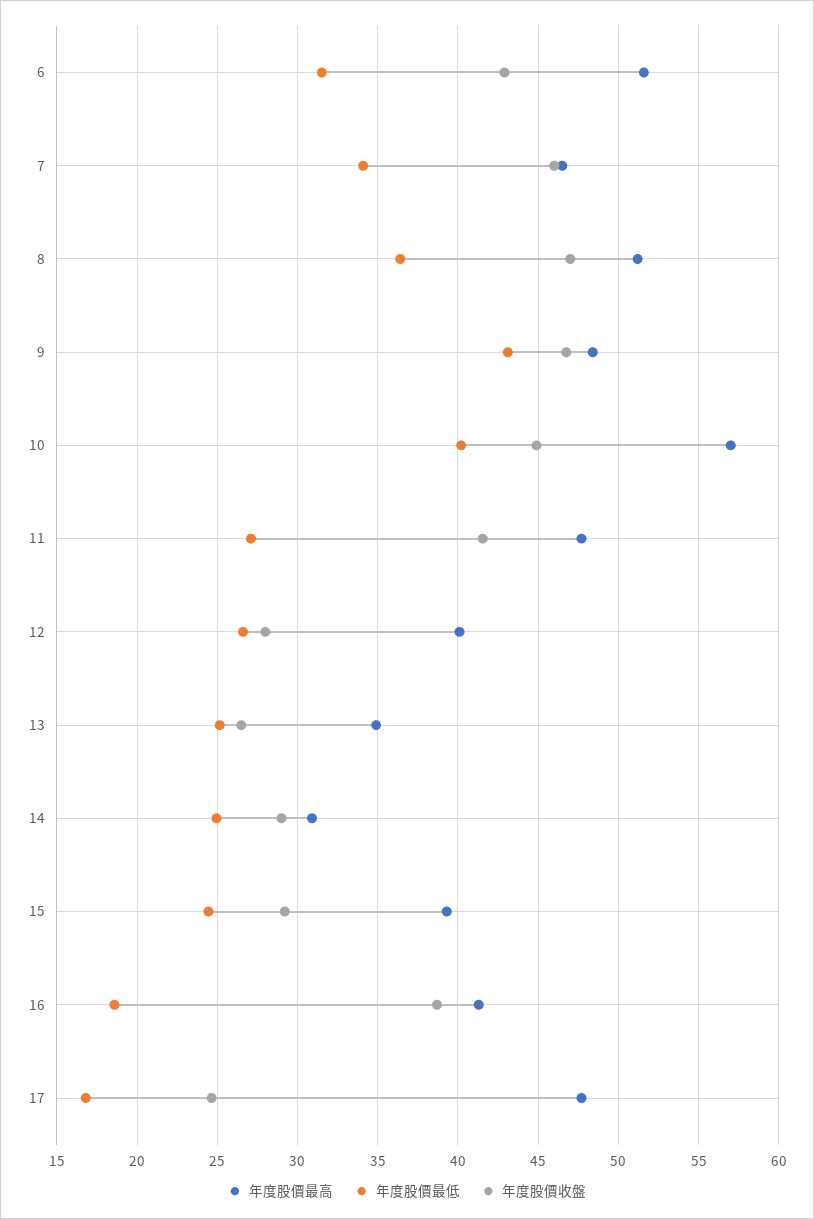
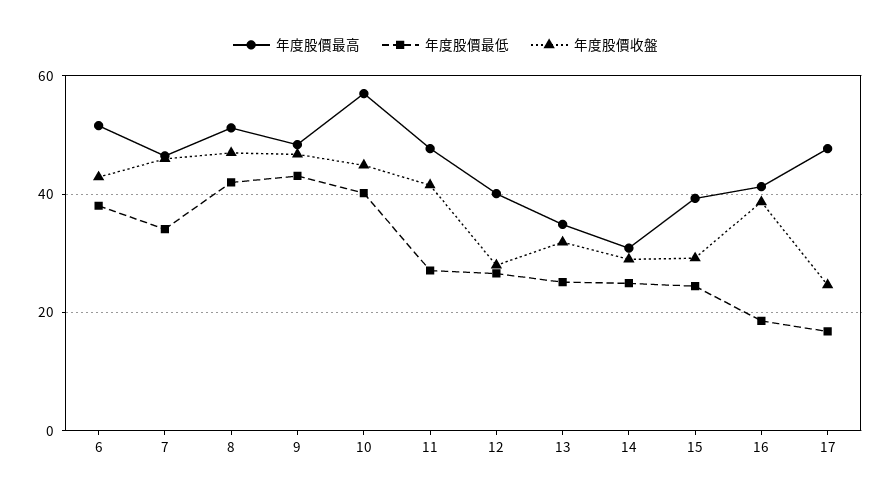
年度股價最低, 6: 31.5 -> 38
年度股價最低, 8: 36.5 -> 42
年度股價收盤, 13: 26.5 -> 32

